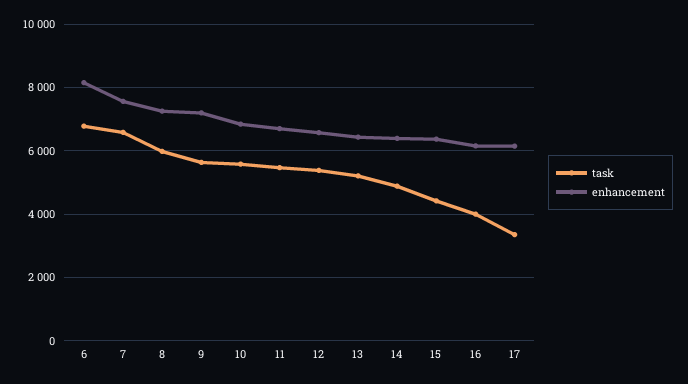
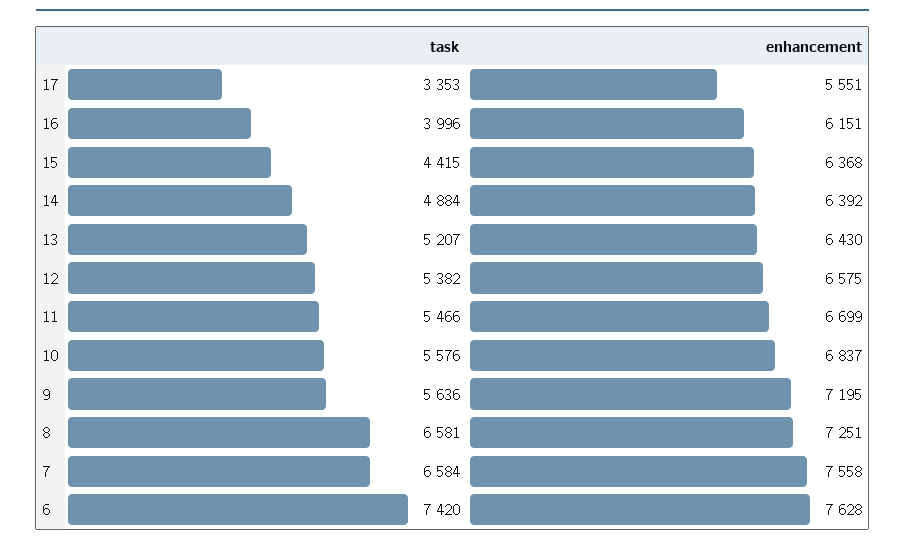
task, 6: 6800 -> 7420
enhancement, 6: 8200 -> 7628
task, 8: 6000 -> 6581
enhancement, 17: 6200 -> 5551

